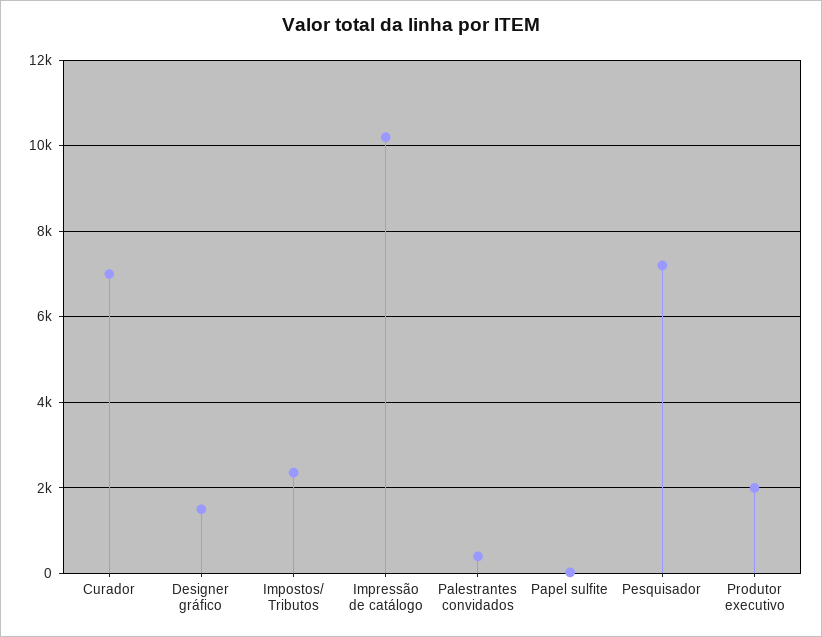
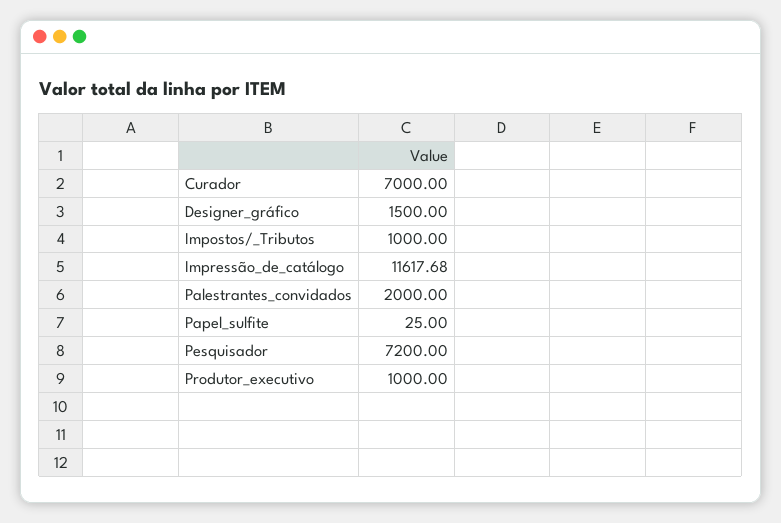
Impostos/ Tributos: 2400 -> 1000
Impressão de catálogo: 10200 -> 11617.68
Palestrantes convidados: 400 -> 2000
Produtor executivo: 2000 -> 1000

